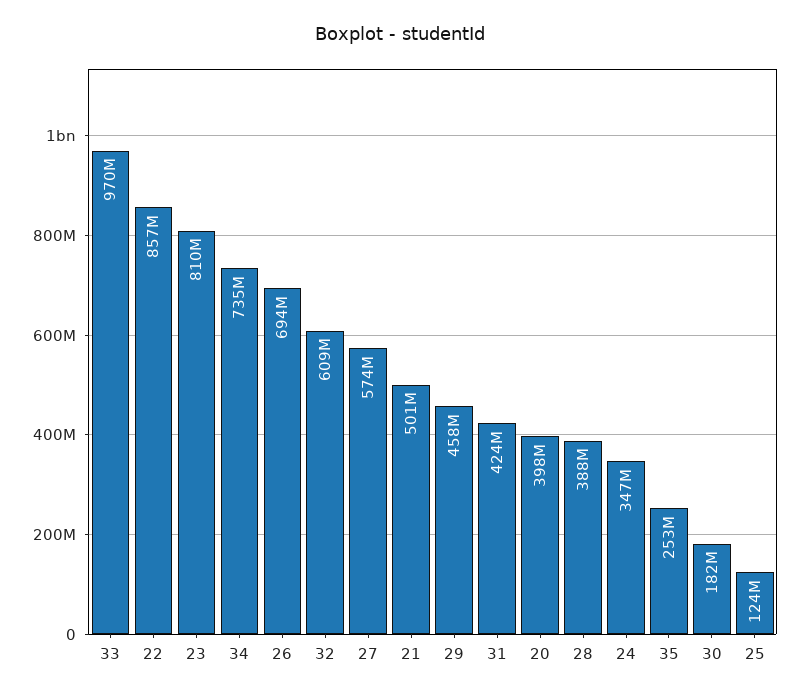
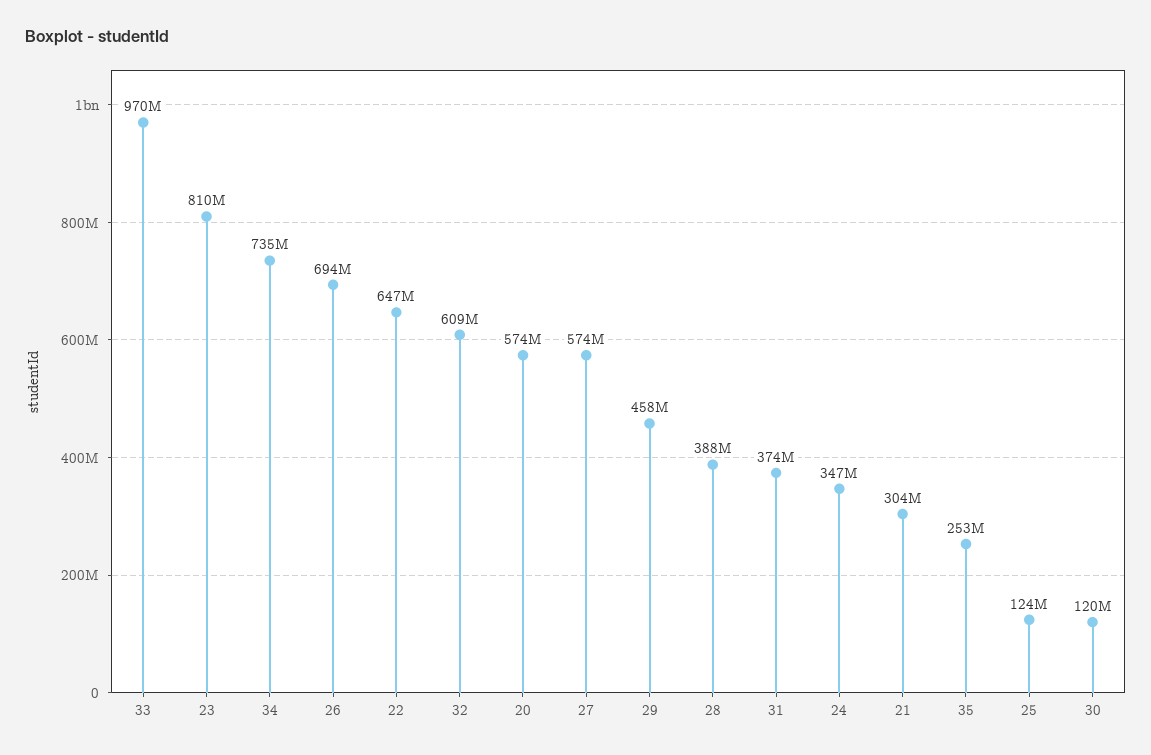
22: 857000000 -> 647000000
21: 501000000 -> 304000000
31: 424000000 -> 374000000
20: 398000000 -> 574000000
30: 182000000 -> 120000000

